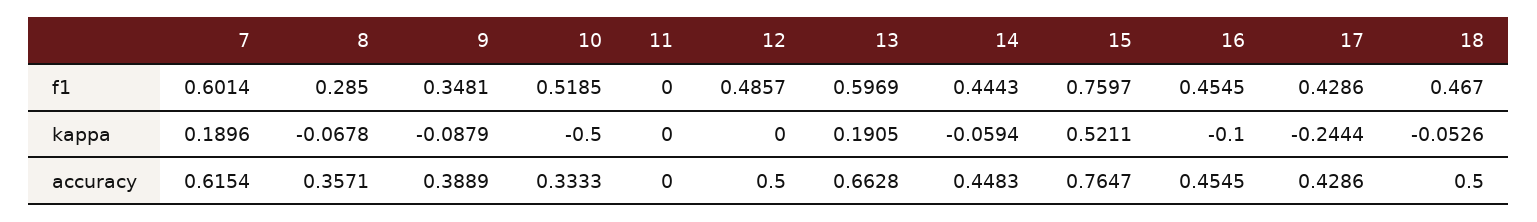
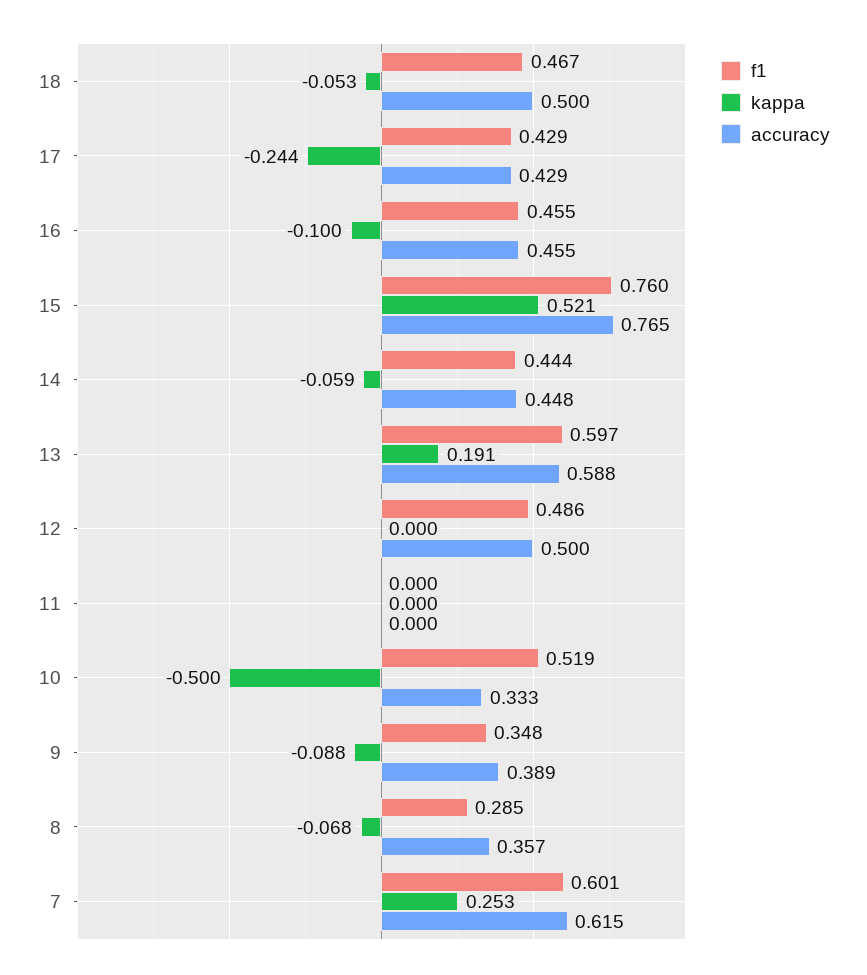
kappa, 7: 0.1896 -> 0.253
accuracy, 13: 0.6628 -> 0.588

